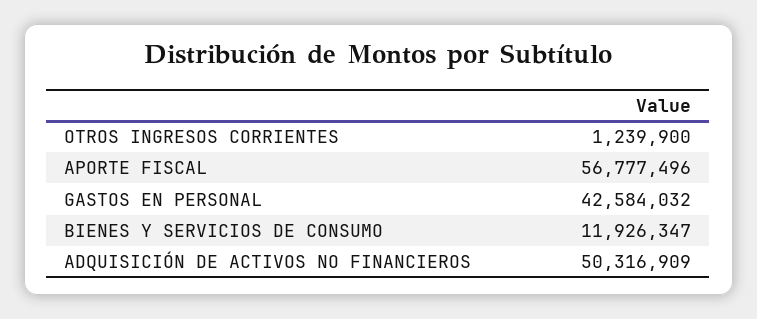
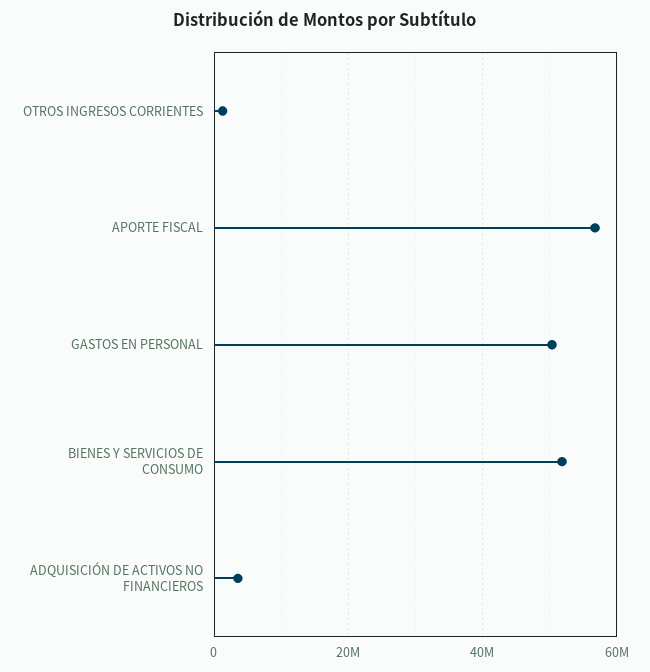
GASTOS EN PERSONAL: 42584032 -> 50000000
BIENES Y SERVICIOS DE CONSUMO: 11926347 -> 52000000
ADQUISICIÓN DE ACTIVOS NO FINANCIEROS: 50316909 -> 4000000

